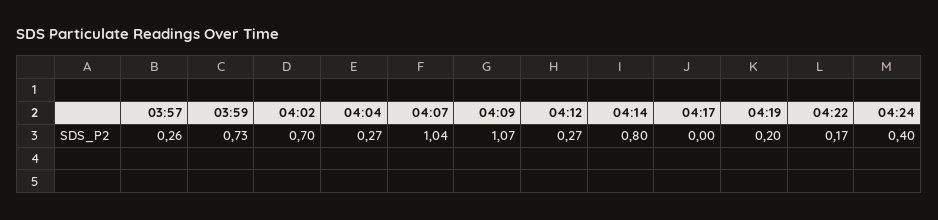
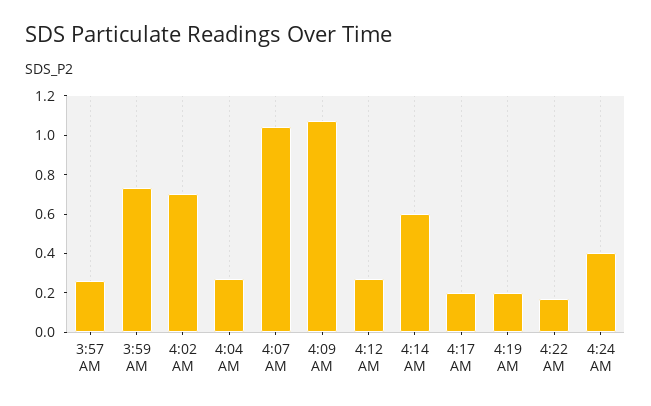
04:14: 0.8 -> 0.6
04:17: 0 -> 0.2

